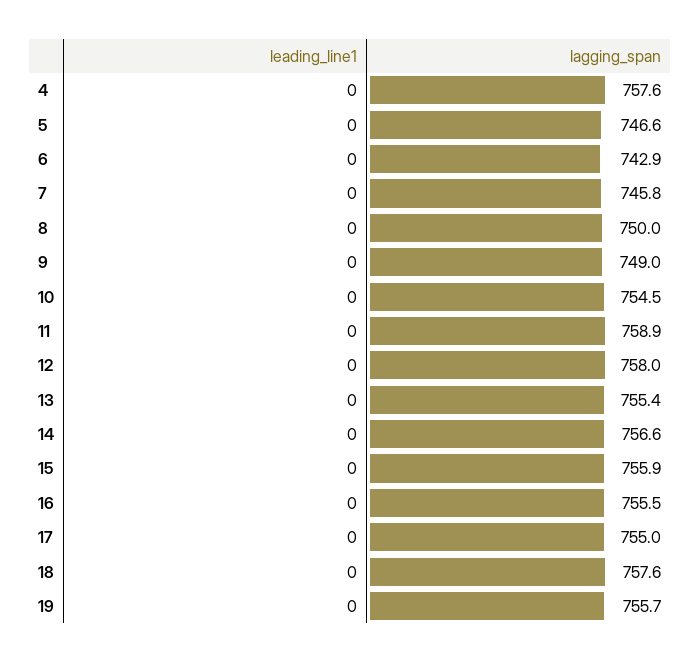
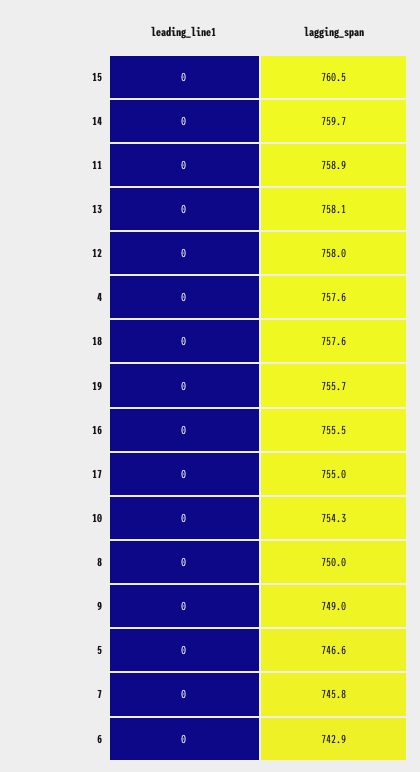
lagging_span, 10: 754.5 -> 754.3
lagging_span, 13: 755.4 -> 758.1
lagging_span, 14: 756.6 -> 759.7
lagging_span, 15: 755.9 -> 760.5

